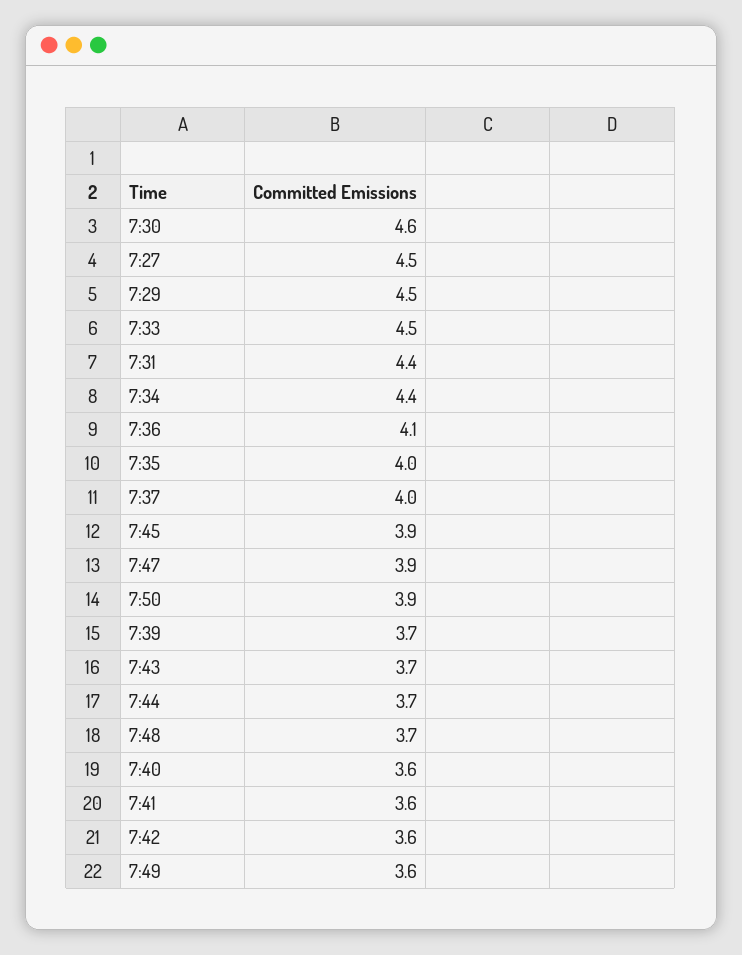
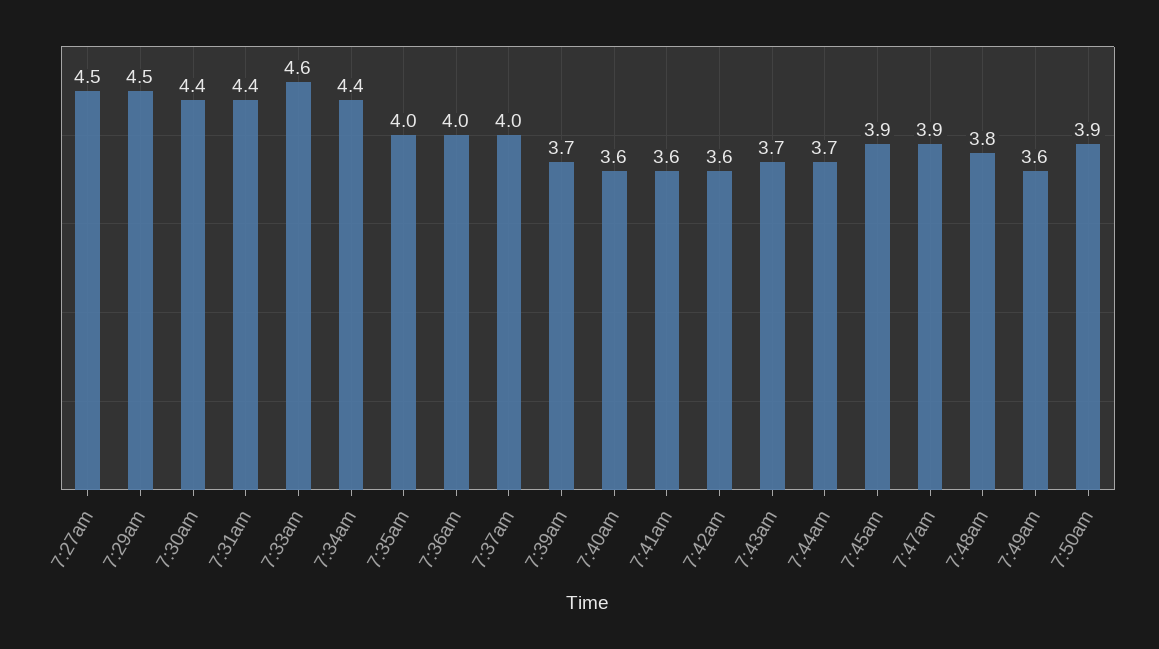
7:30: 4.6 -> 4.4
7:33: 4.5 -> 4.6
7:36: 4.1 -> 4
7:48: 3.7 -> 3.8

